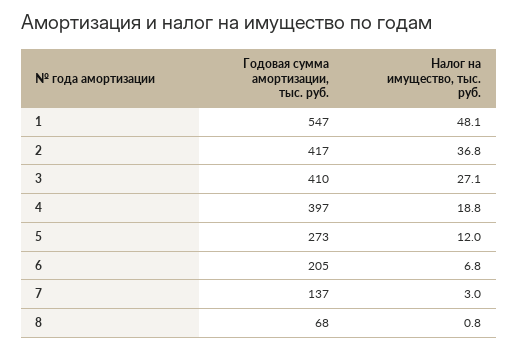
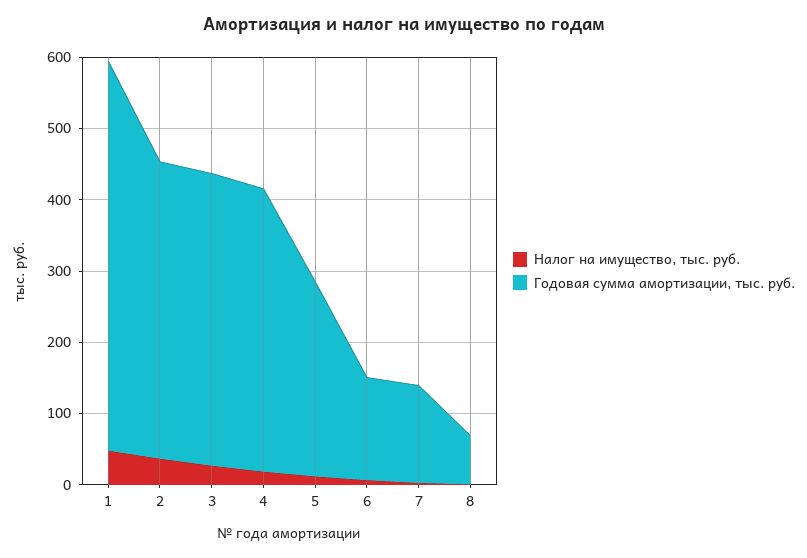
Годовая сумма амортизации, тыс. руб., 6: 205 -> 140

